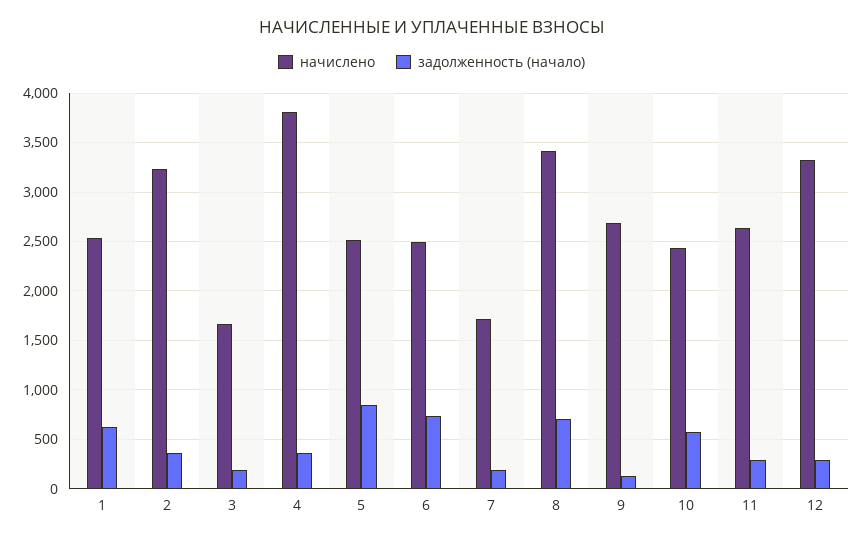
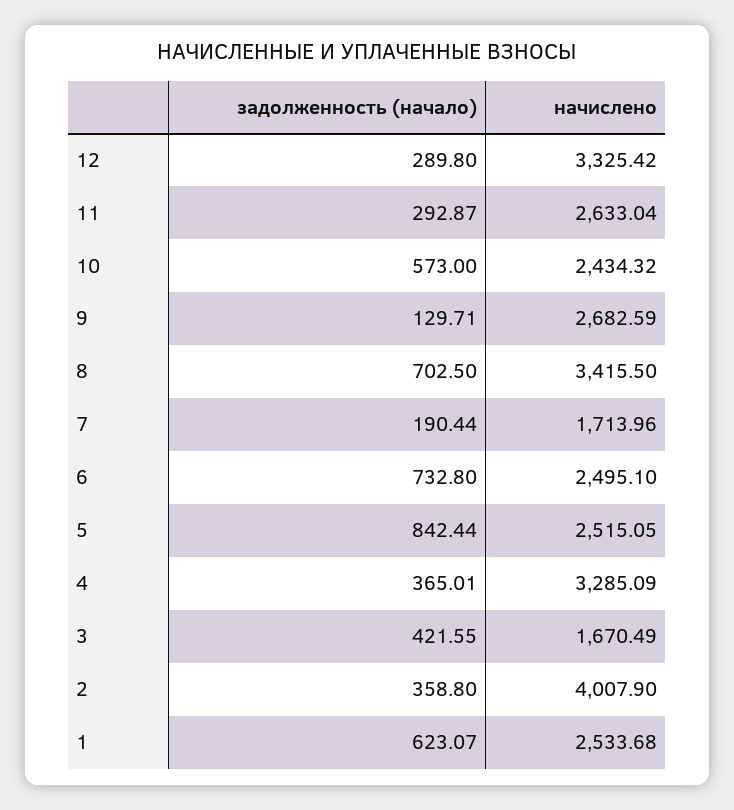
начислено, 2: 3200 -> 4007.9
задолженность (начало), 3: 200 -> 421.55
начислено, 4: 3800 -> 3285.09

